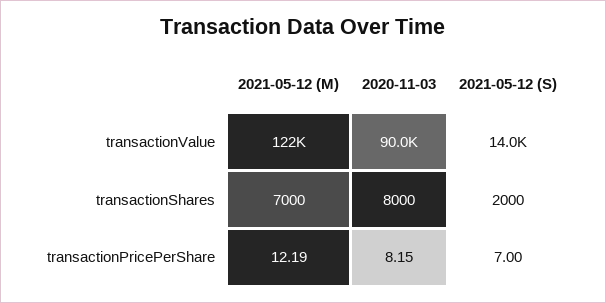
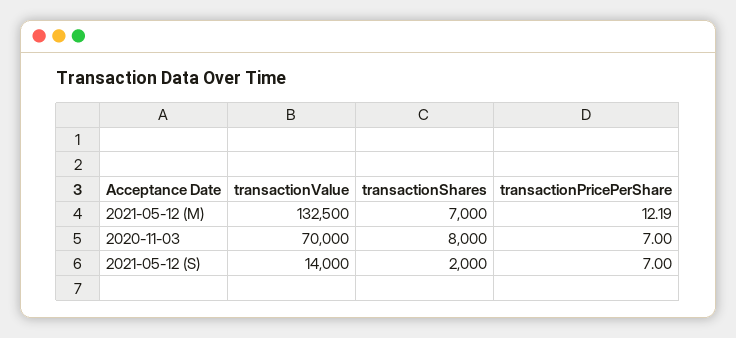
2021-05-12 (M), transactionValue: 122000 -> 132500
2020-11-03, transactionValue: 90000 -> 70000
2020-11-03, transactionPricePerShare: 8.15 -> 7

